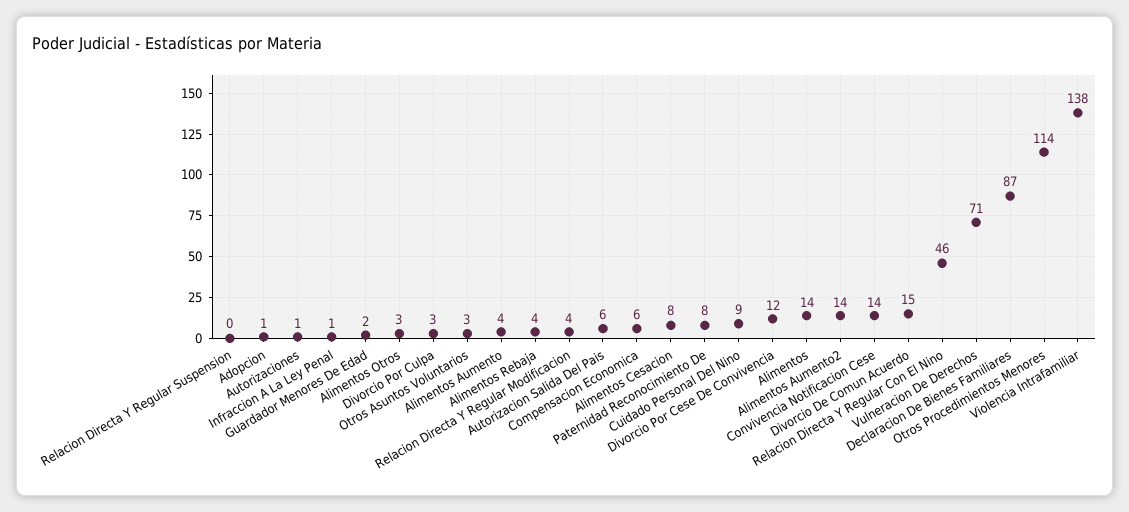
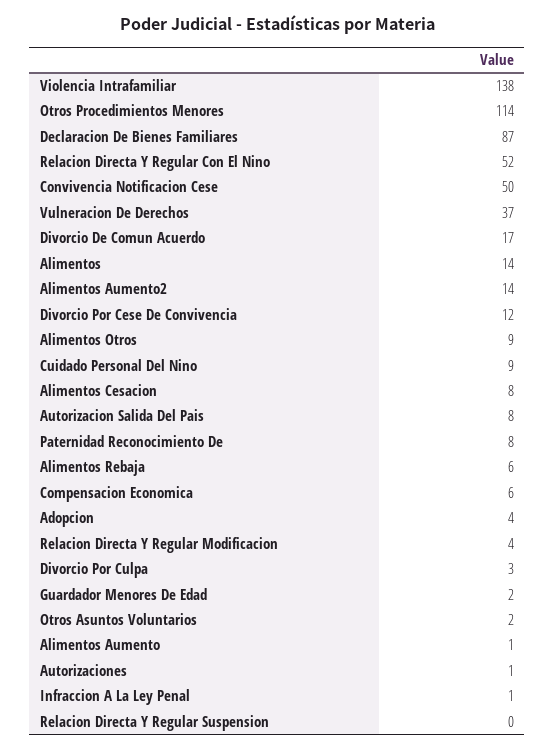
Adopcion: 1 -> 4
Alimentos Otros: 3 -> 9
Otros Asuntos Voluntarios: 3 -> 2
Alimentos Aumento: 4 -> 1
Alimentos Rebaja: 4 -> 6
Autorizacion Salida Del Pais: 6 -> 8
Convivencia Notificacion Cese: 14 -> 50
Divorcio De Comun Acuerdo: 15 -> 17
Relacion Directa Y Regular Con El Nino: 46 -> 52
Vulneracion De Derechos: 71 -> 37

